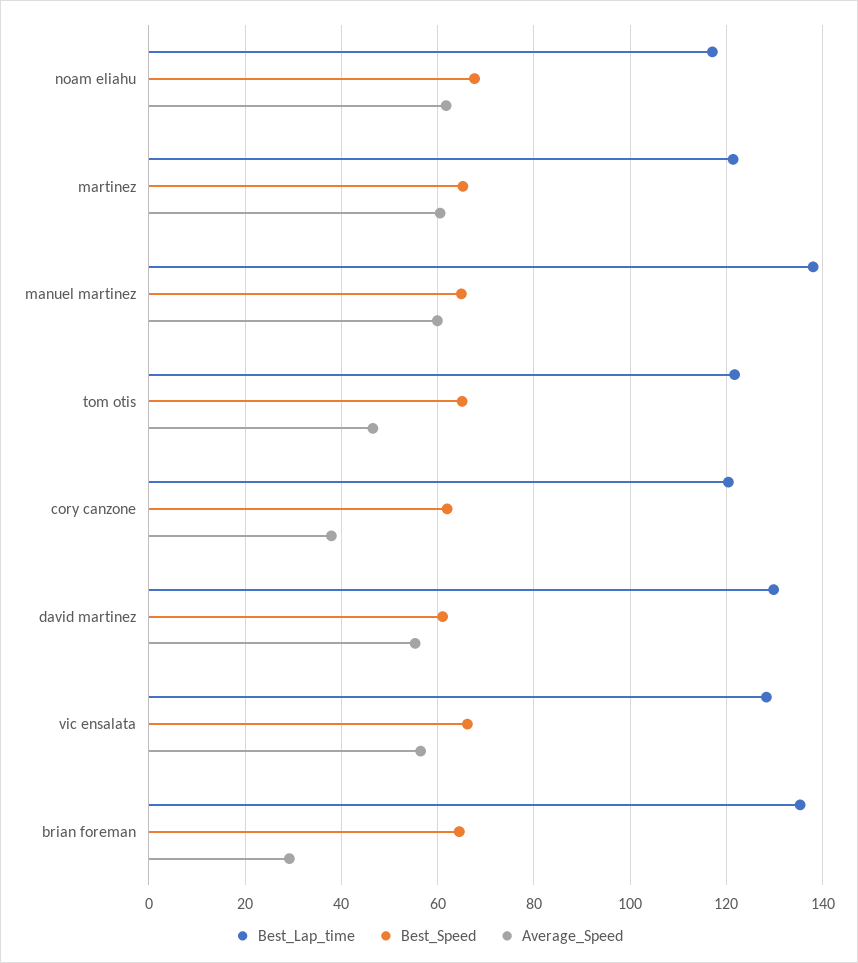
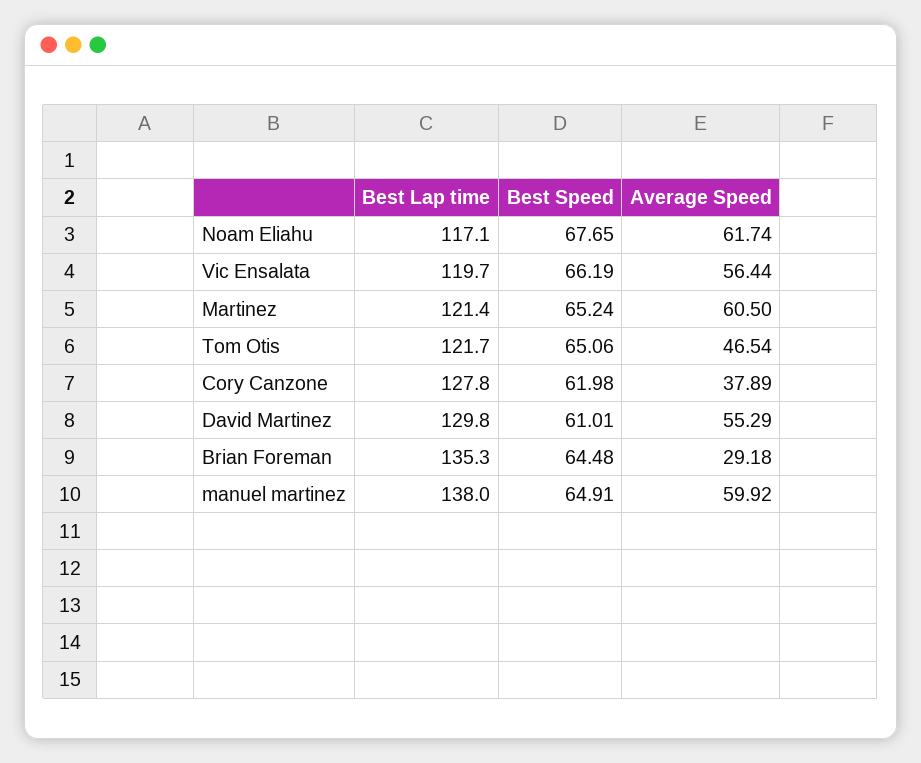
Best_Lap_time, cory canzone: 120 -> 127.8
Best_Lap_time, vic ensalata: 128 -> 119.7

